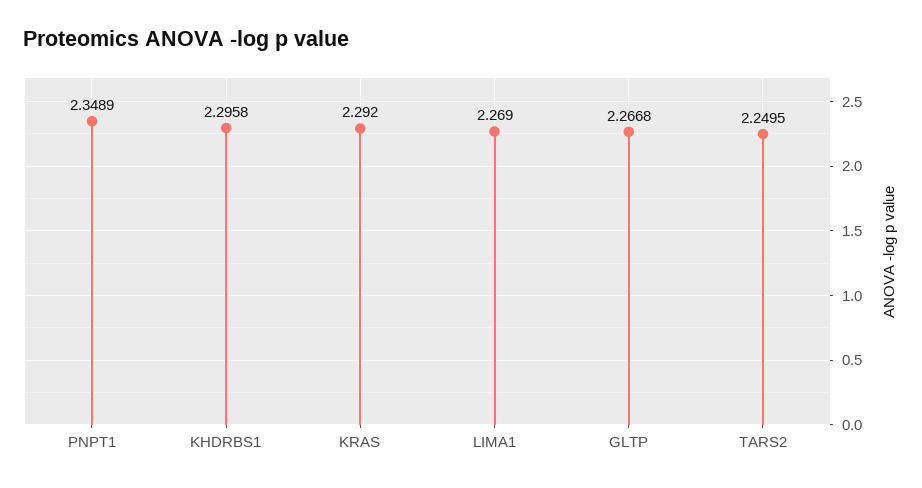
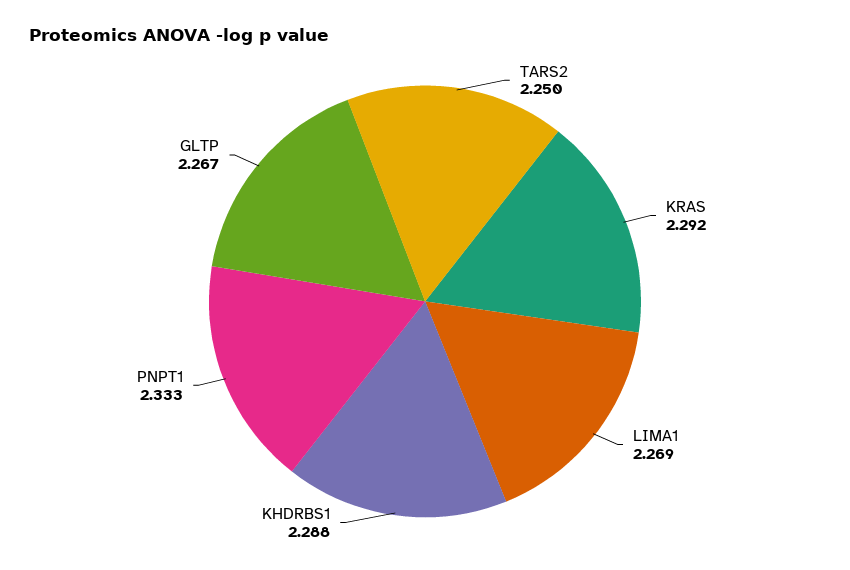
PNPT1: 2.3489 -> 2.333
KHDRBS1: 2.2958 -> 2.288

